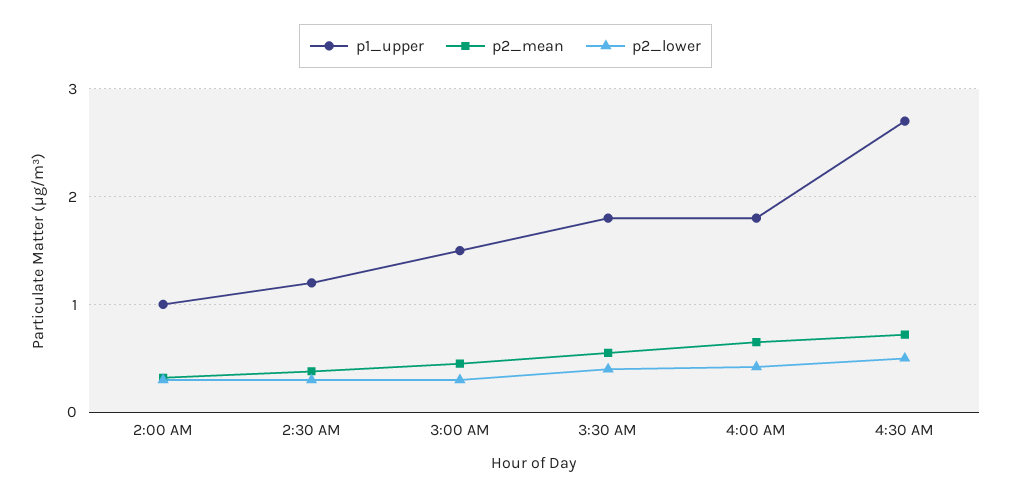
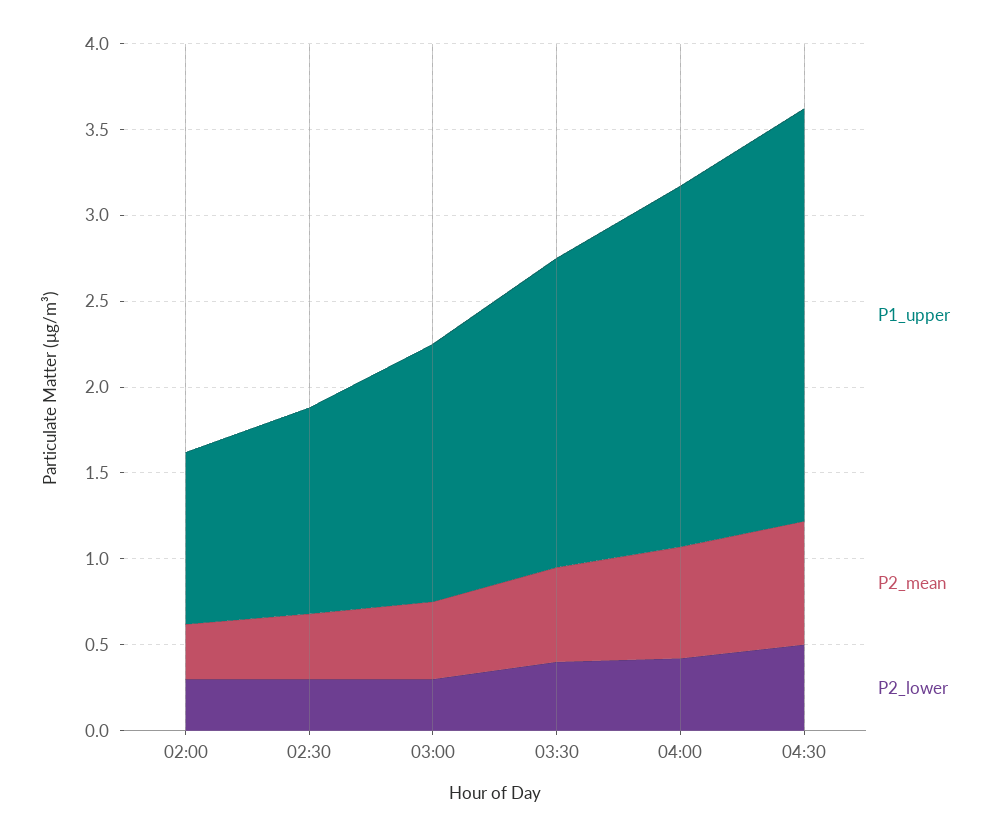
p1_upper, 4:00 AM: 1.8 -> 2.1
p1_upper, 4:30 AM: 2.7 -> 2.4

